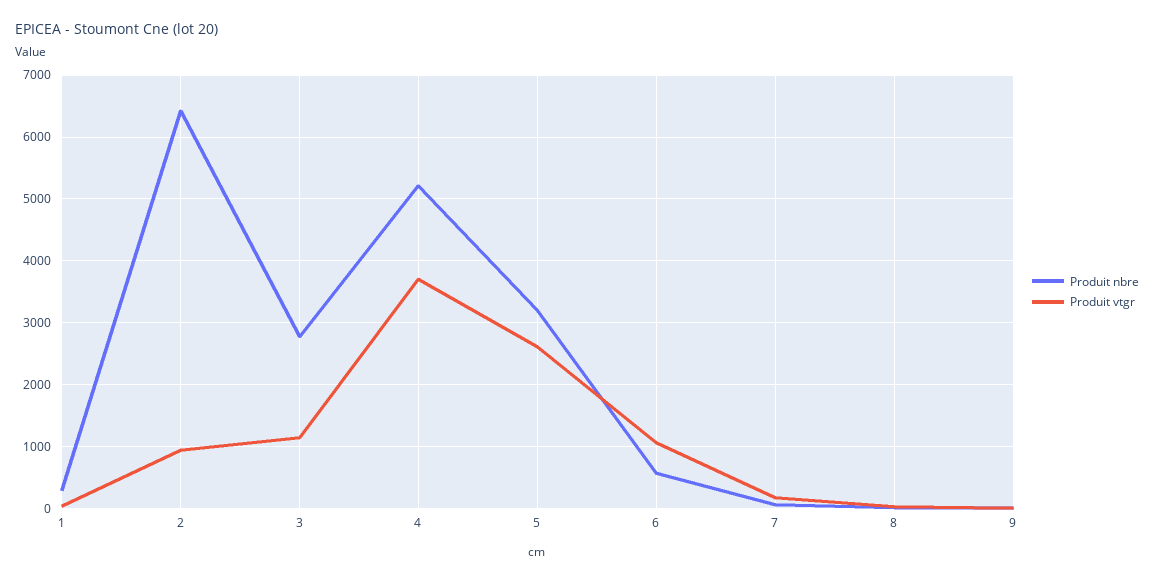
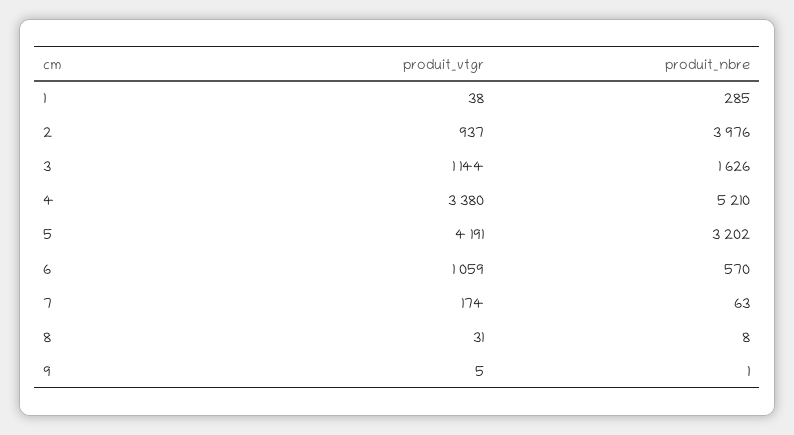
Produit nbre, 2: 6400 -> 3976
Produit nbre, 3: 2800 -> 1626
Produit vtgr, 4: 3700 -> 3380
Produit vtgr, 5: 2600 -> 4191

